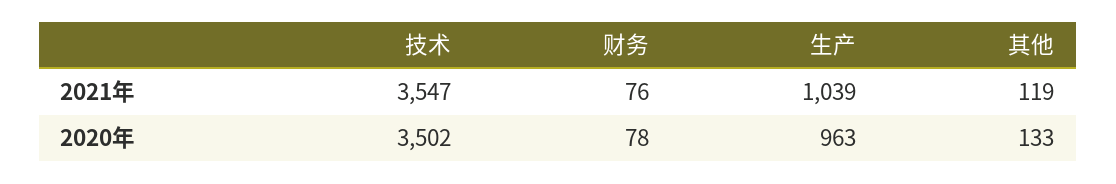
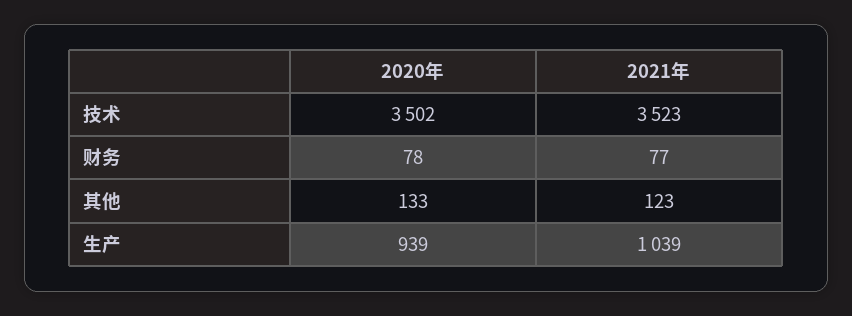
技术, 2021年: 3547 -> 3523
财务, 2021年: 76 -> 77
其他, 2021年: 119 -> 123
生产, 2020年: 963 -> 939

